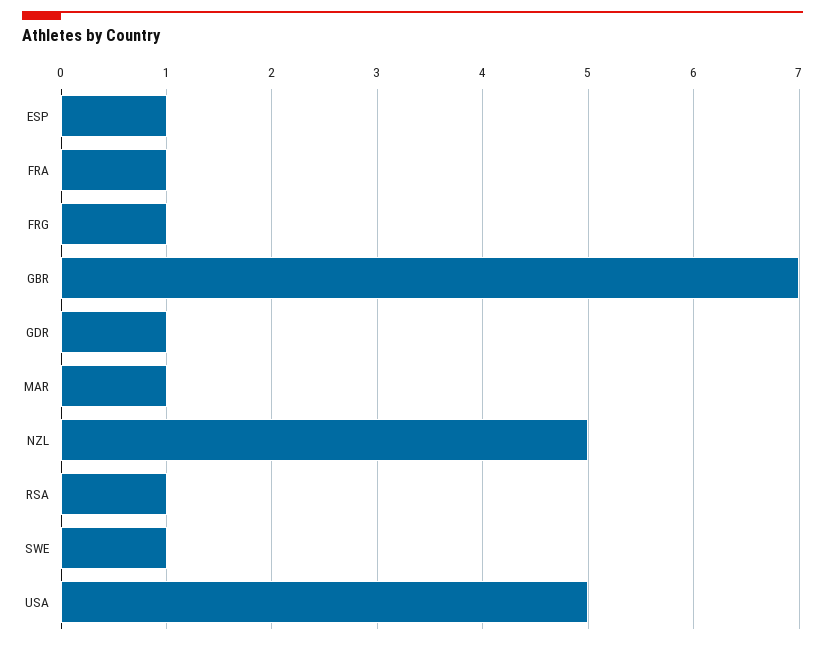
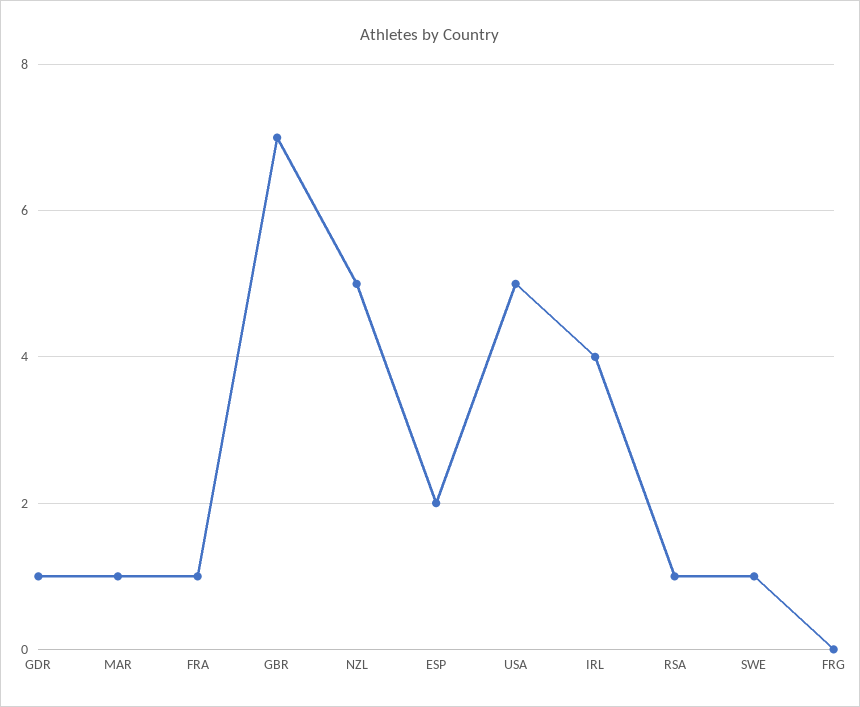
ESP: 1 -> 2
FRG: 1 -> 0
IRL: none -> 4

